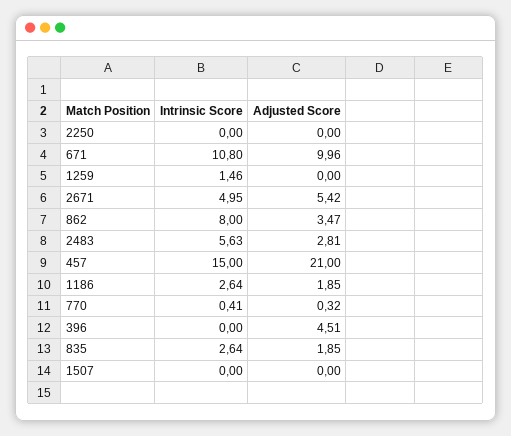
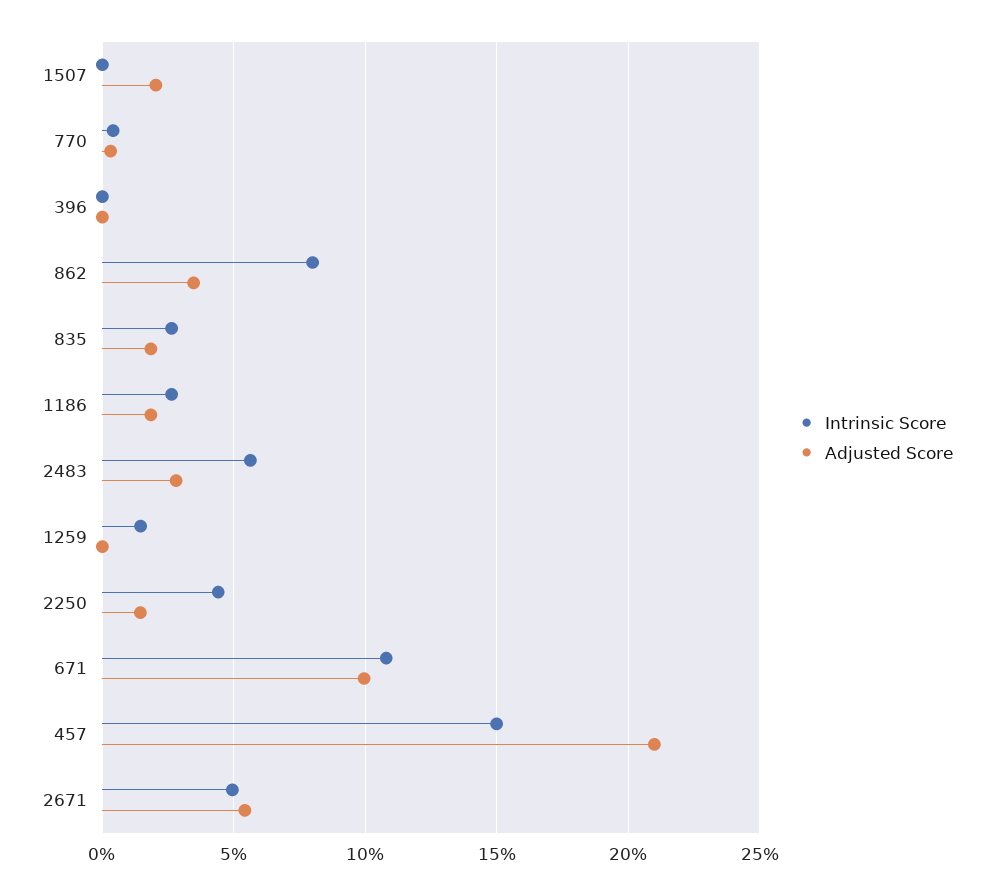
Intrinsic Score, 2250: 0 -> 4.5
Adjusted Score, 2250: 0 -> 1.5
Adjusted Score, 396: 4.51 -> 0
Adjusted Score, 1507: 0 -> 2

